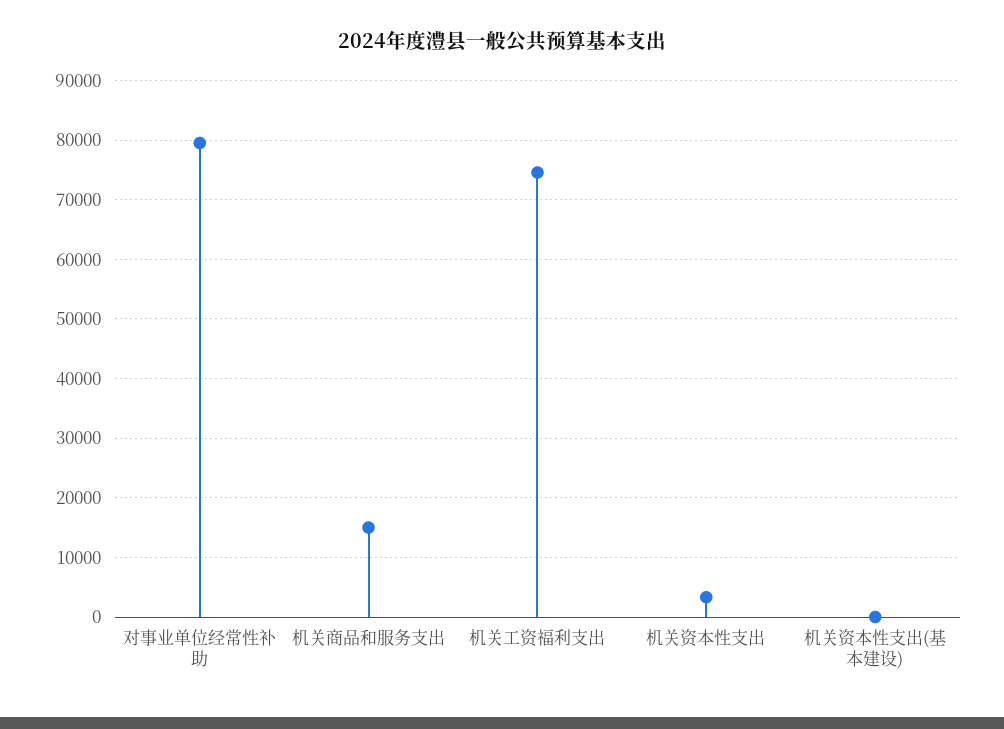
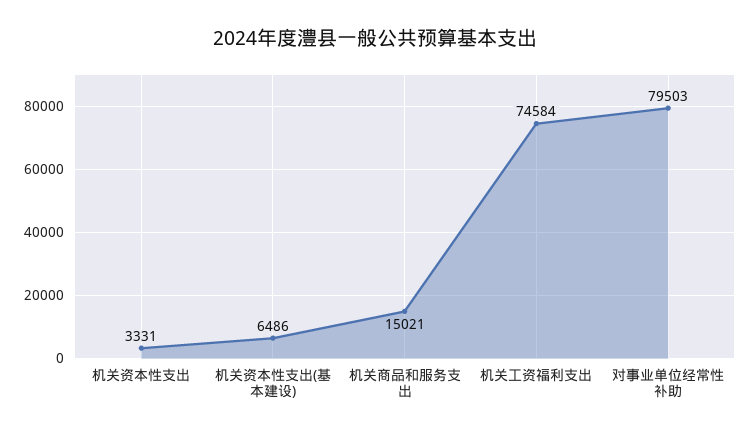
机关资本性支出(基本建设): 0 -> 6486

